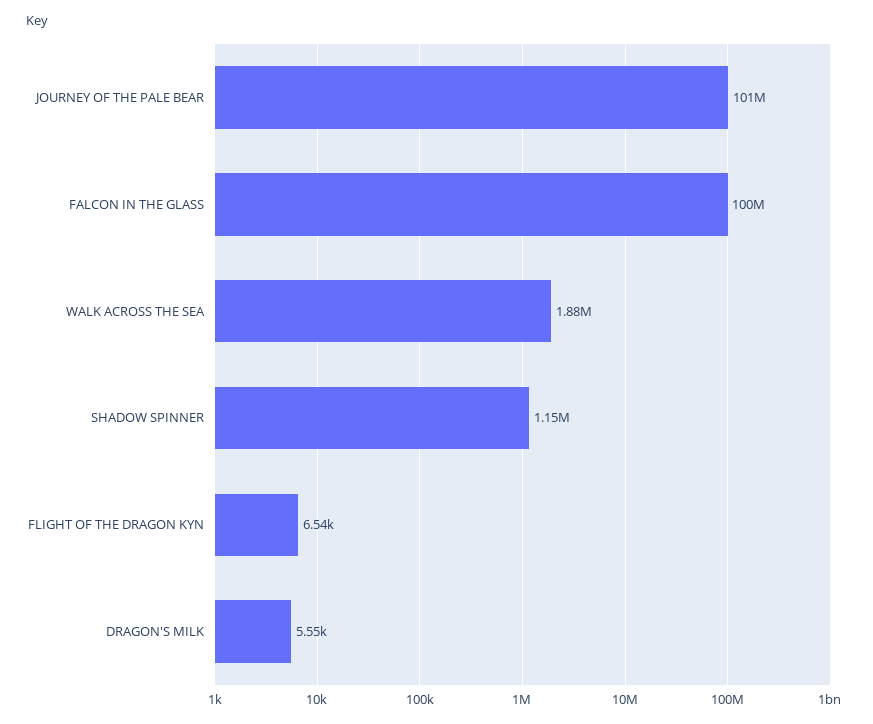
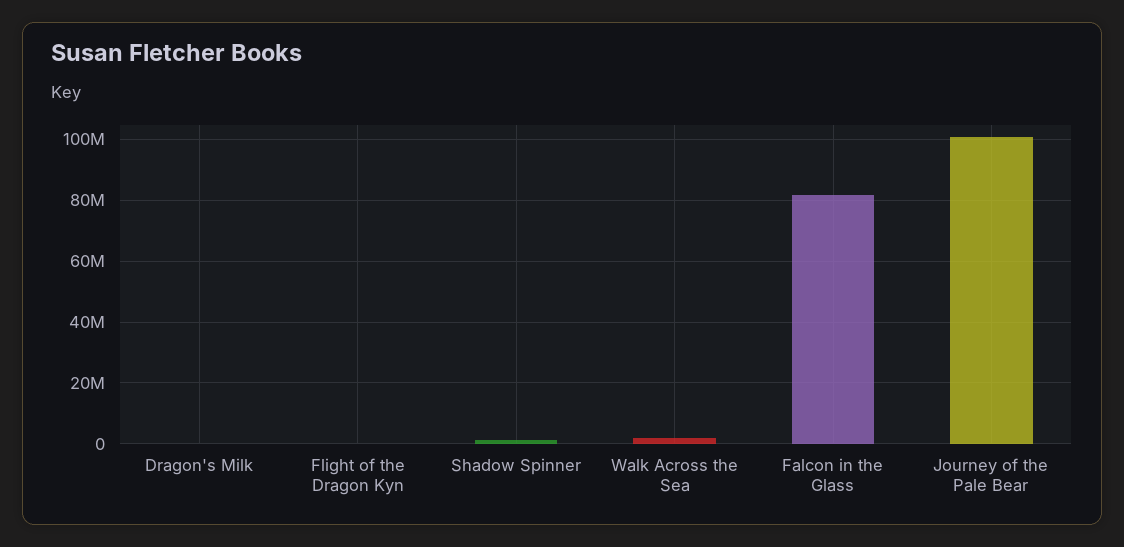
FALCON IN THE GLASS: 100000000 -> 82000000

